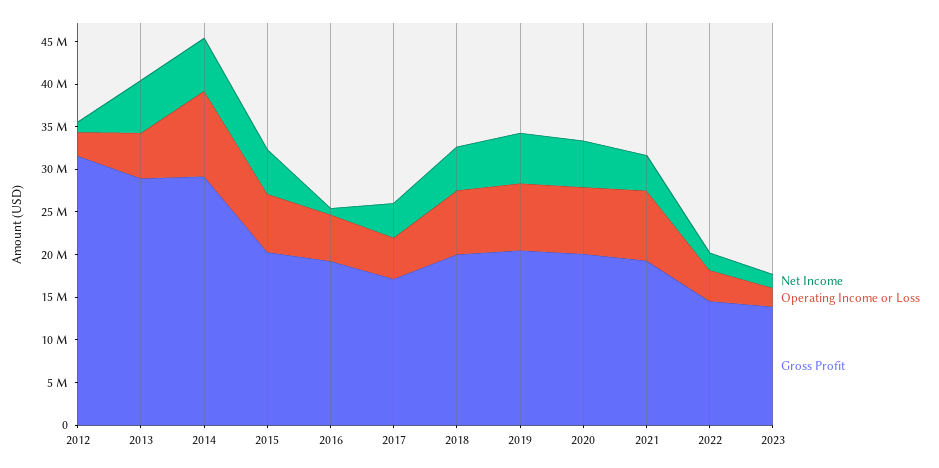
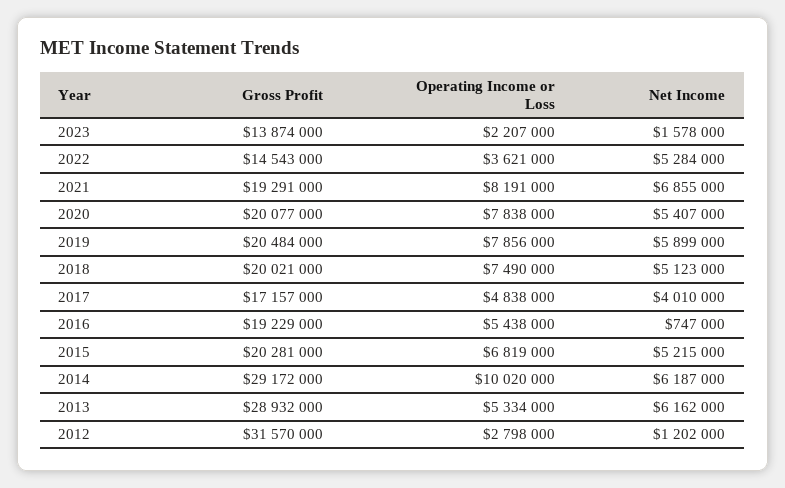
Net Income, 2021: 4000000 -> 6855000
Net Income, 2022: 2000000 -> 5284000

